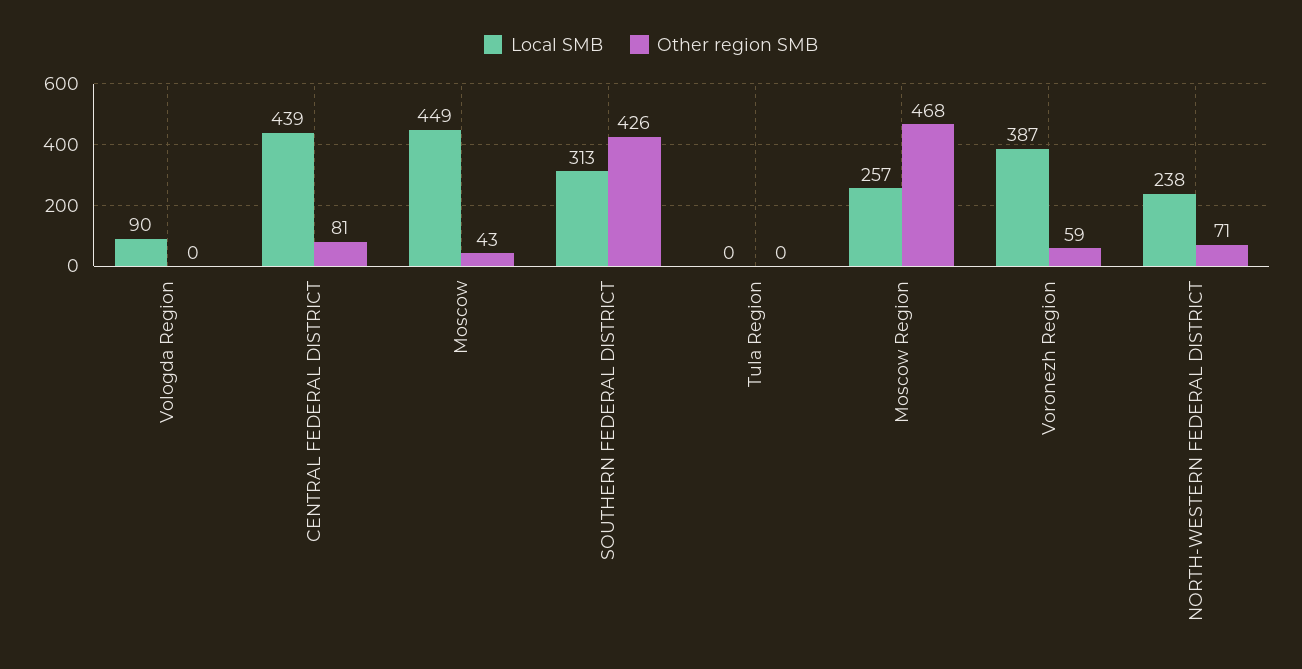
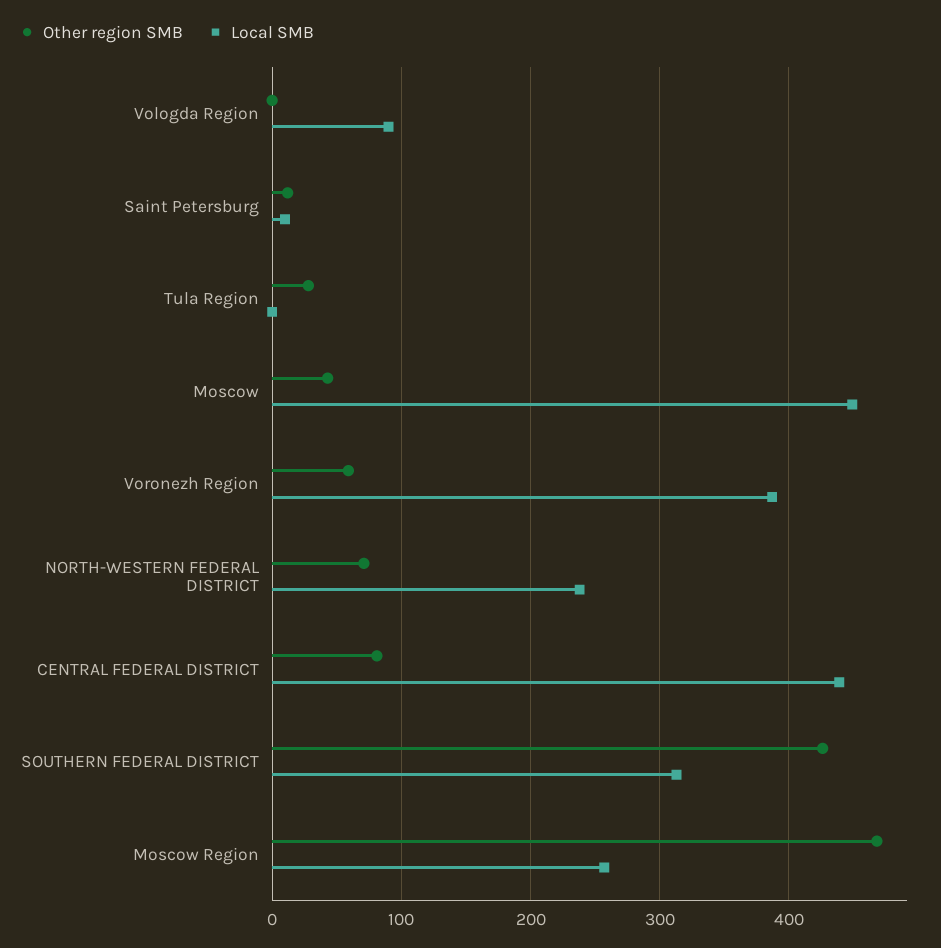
Other region SMB, Tula Region: 0 -> 30
Other region SMB, Saint Petersburg: none -> 10
Local SMB, Saint Petersburg: none -> 10

